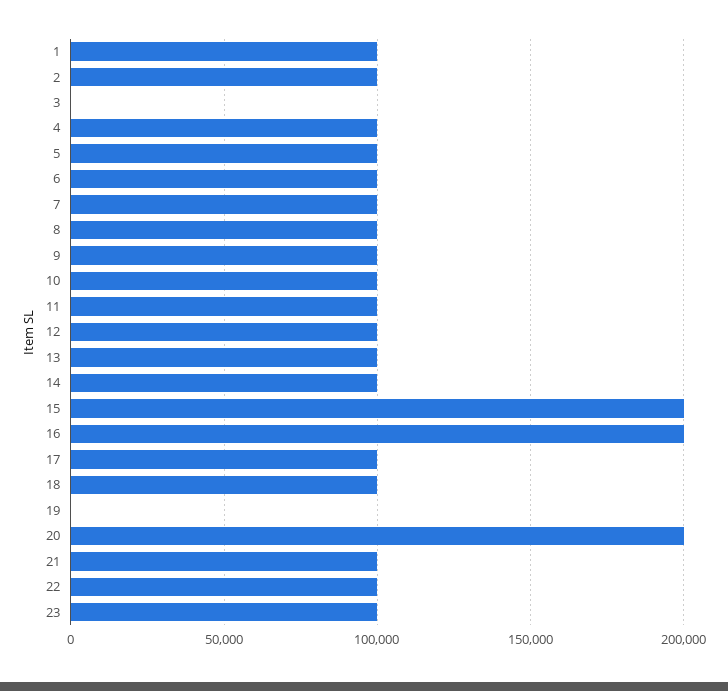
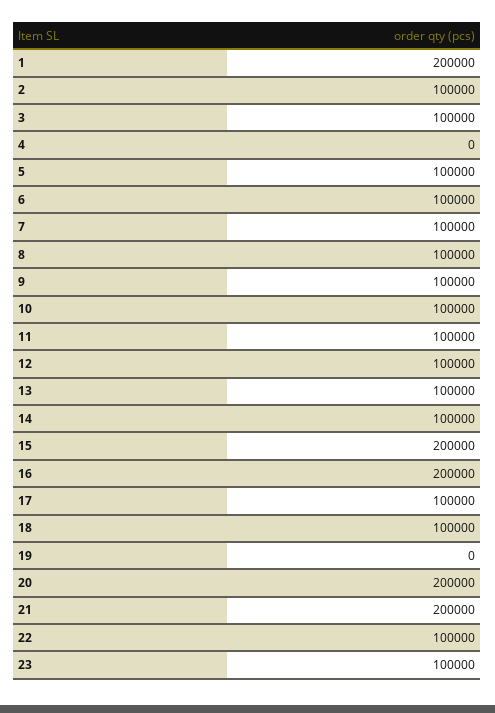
1: 100000 -> 200000
3: 0 -> 100000
4: 100000 -> 0
21: 100000 -> 200000

